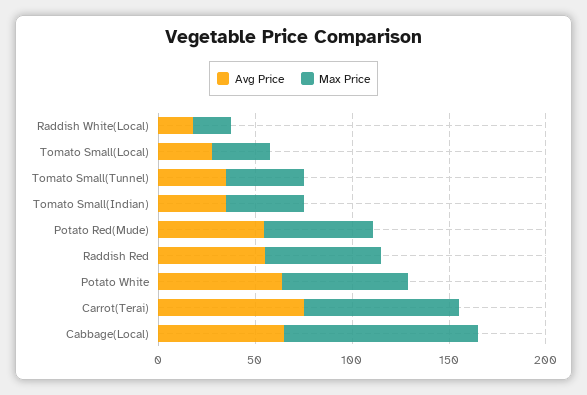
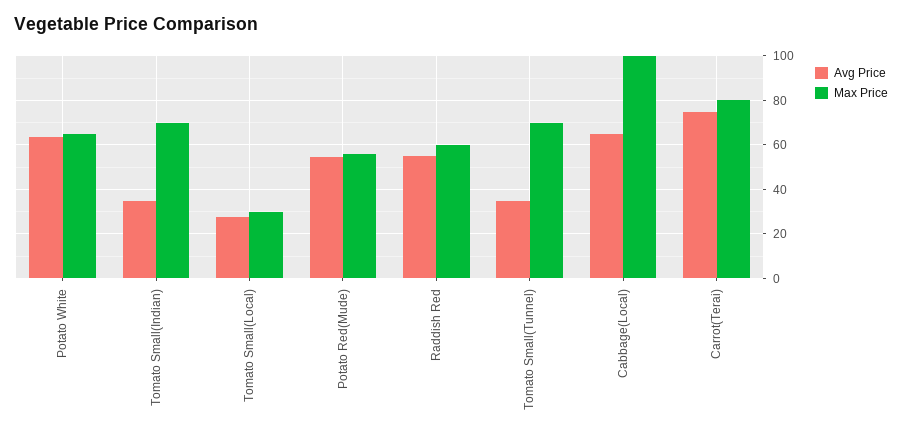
Avg Price, Raddish White(Local): 20 -> none
Max Price, Raddish White(Local): 20 -> none
Max Price, Tomato Small(Tunnel): 40 -> 70
Max Price, Tomato Small(Indian): 40 -> 70

